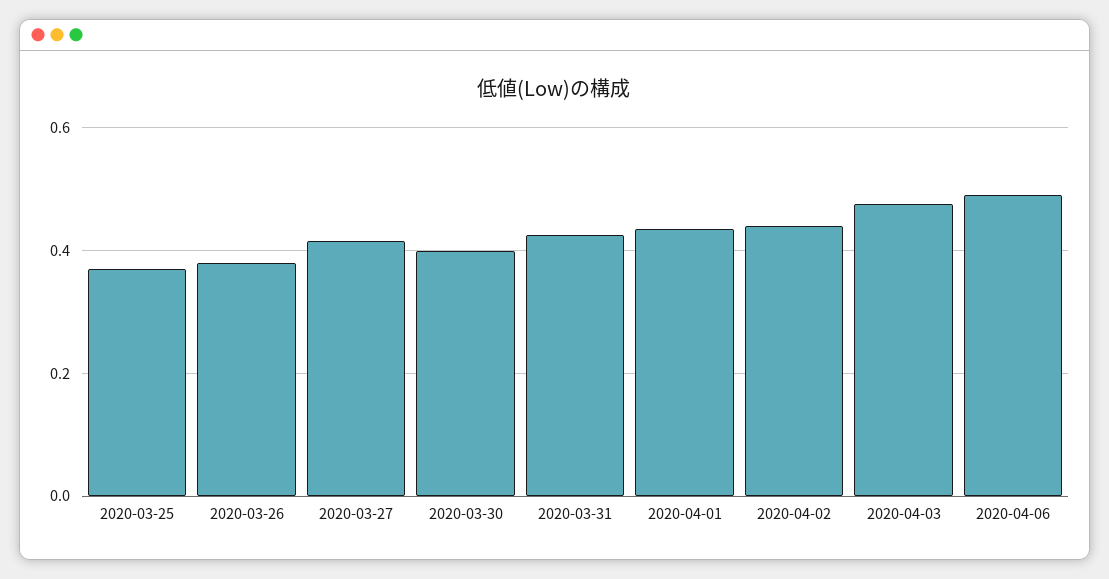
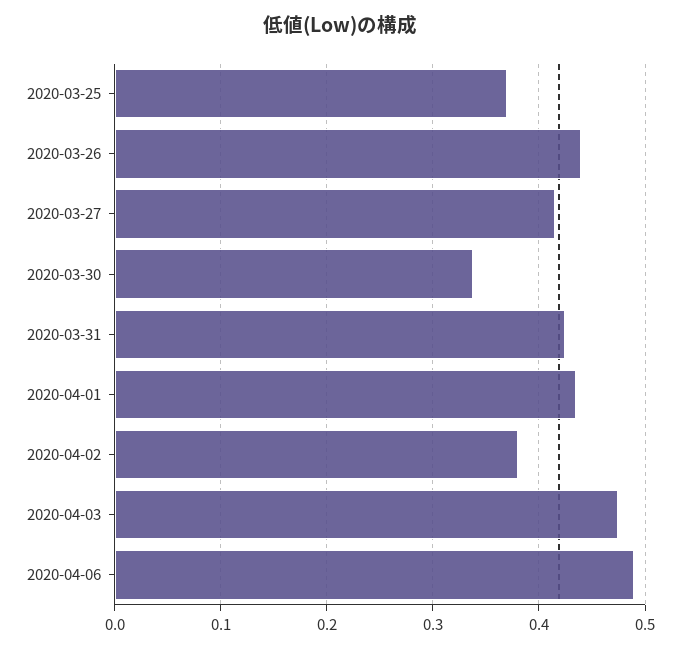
2020-03-26: 0.38 -> 0.44
2020-03-30: 0.4 -> 0.34
2020-04-02: 0.44 -> 0.38

